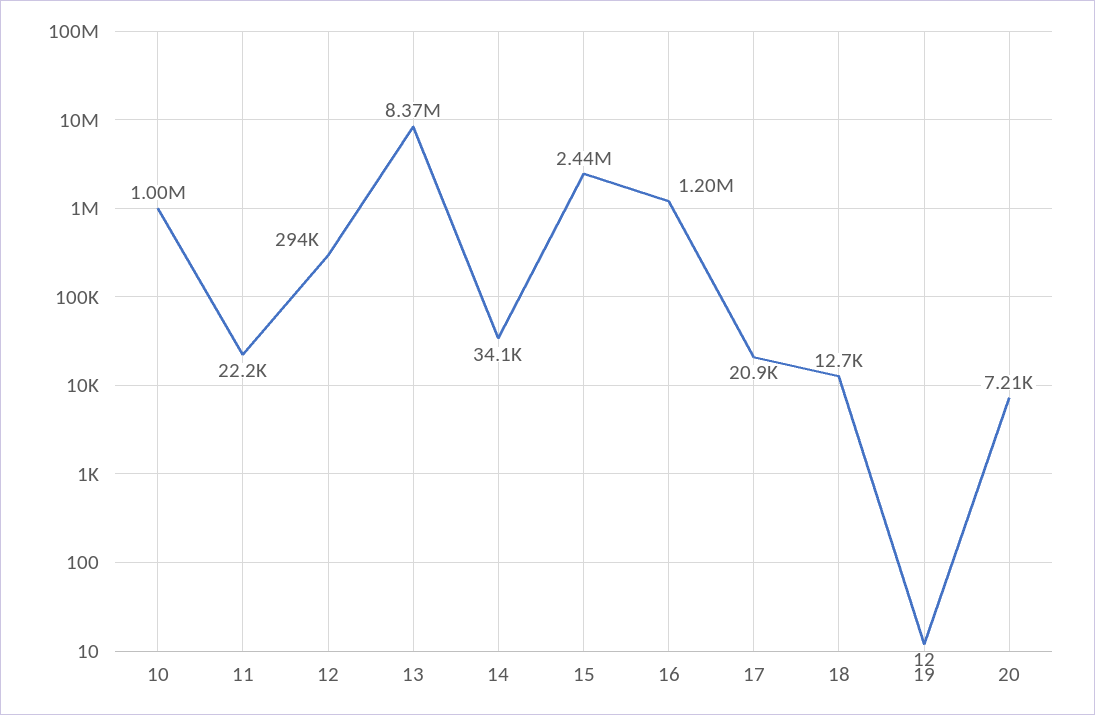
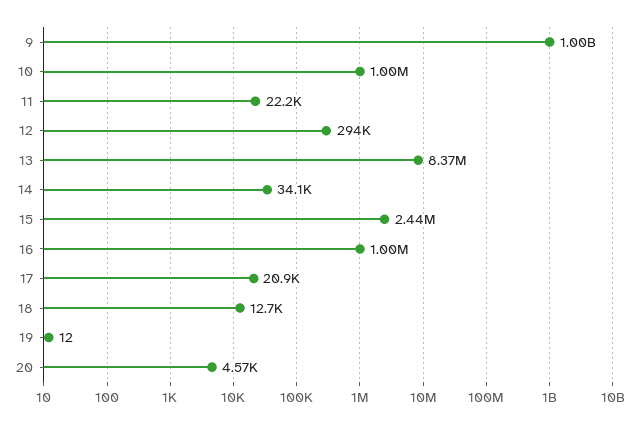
16: 1200000 -> 1000000
20: 7210 -> 4570
9: none -> 1000000000

